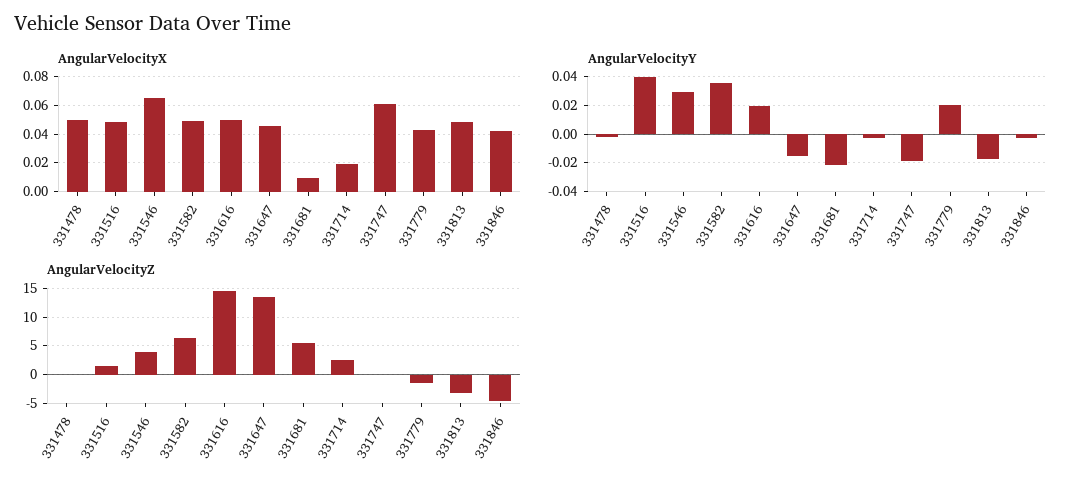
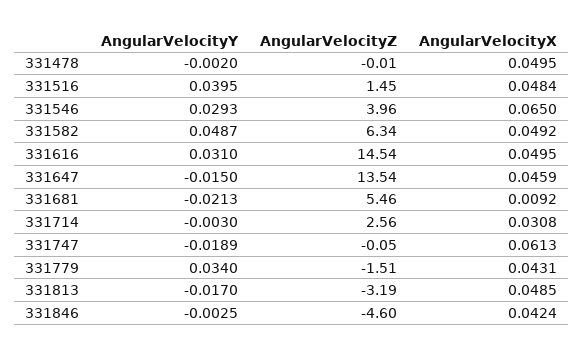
AngularVelocityX, 331714: 0.02 -> 0.0308
AngularVelocityY, 331582: 0.035 -> 0.0487
AngularVelocityY, 331616: 0.02 -> 0.031
AngularVelocityY, 331779: 0.02 -> 0.034

